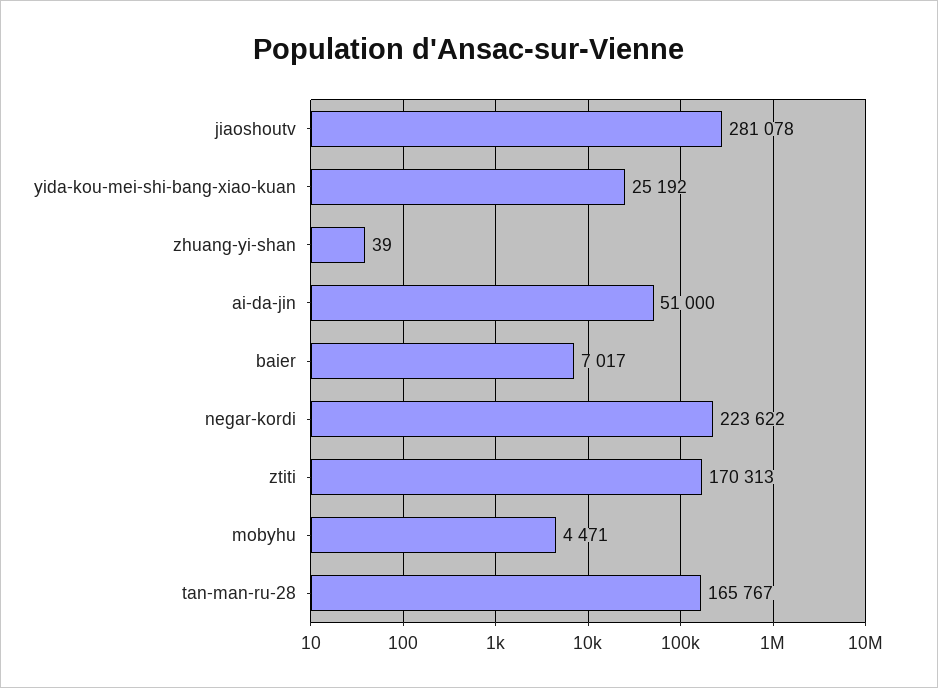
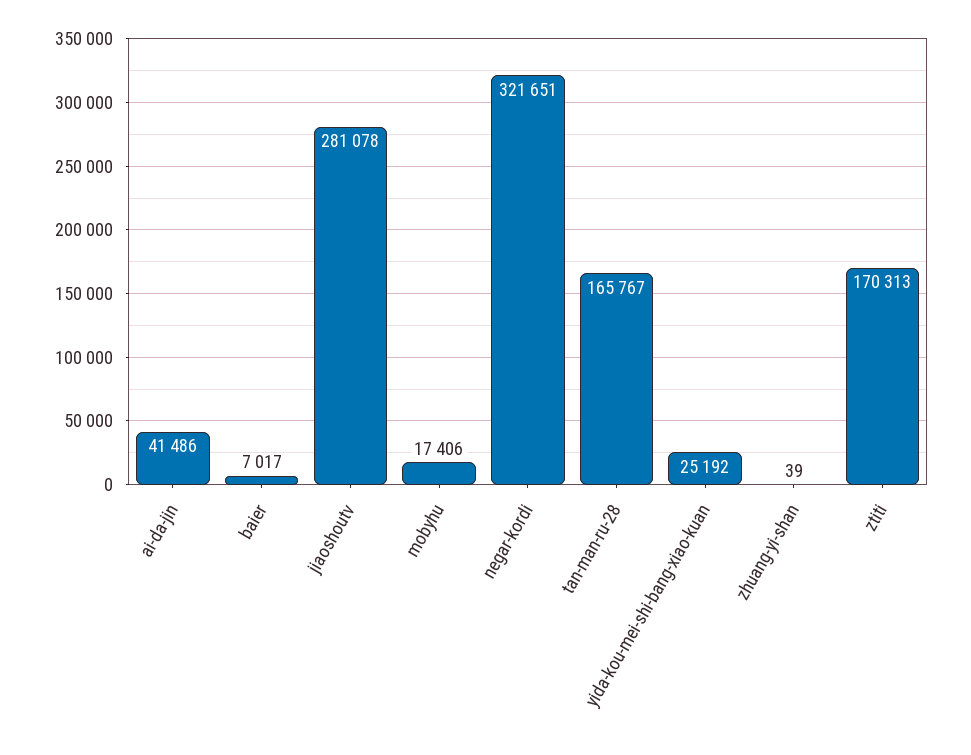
ai-da-jin: 51000 -> 41486
negar-kordi: 223622 -> 321651
mobyhu: 4471 -> 17406

